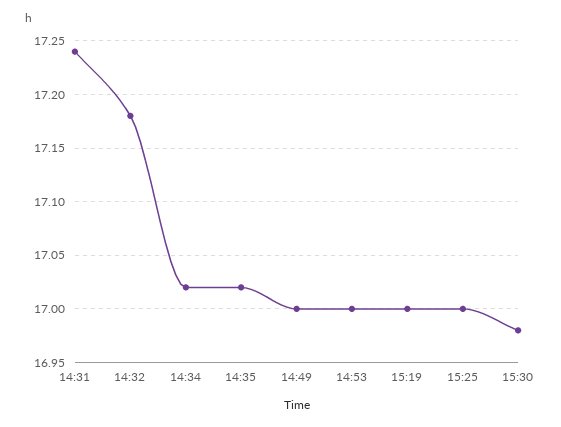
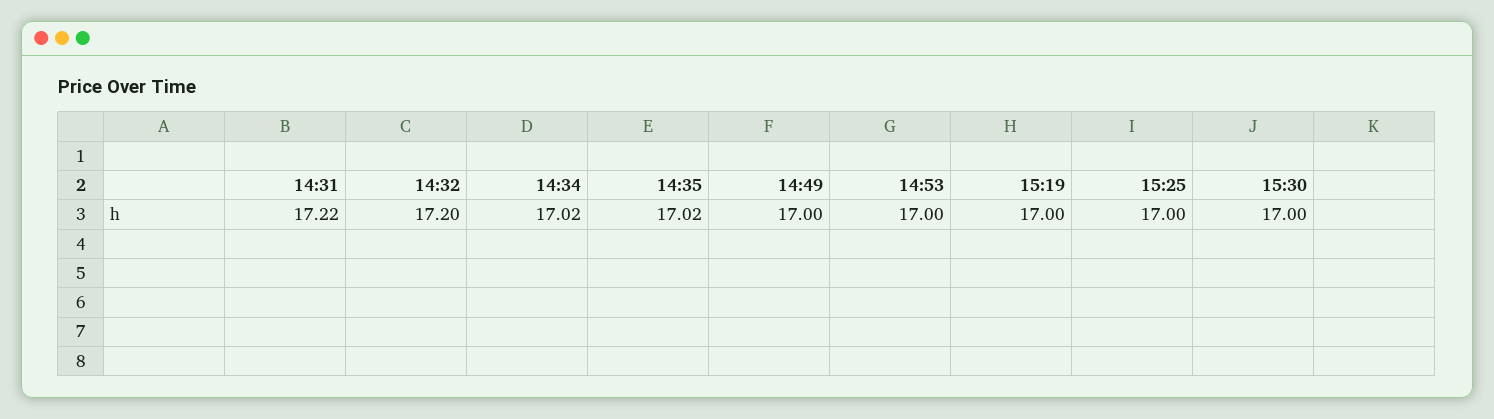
14:31: 17.24 -> 17.22
14:32: 17.18 -> 17.2
15:30: 16.98 -> 17

